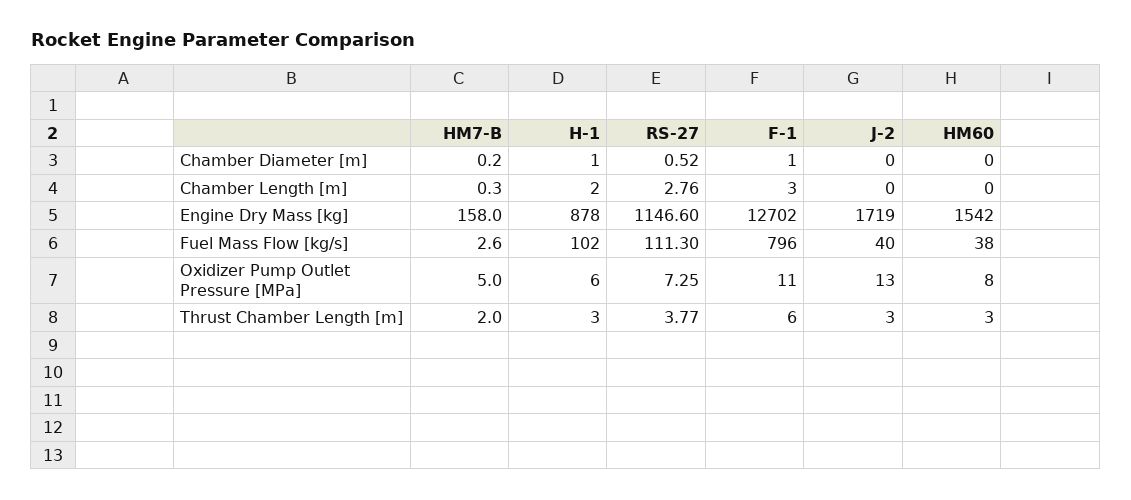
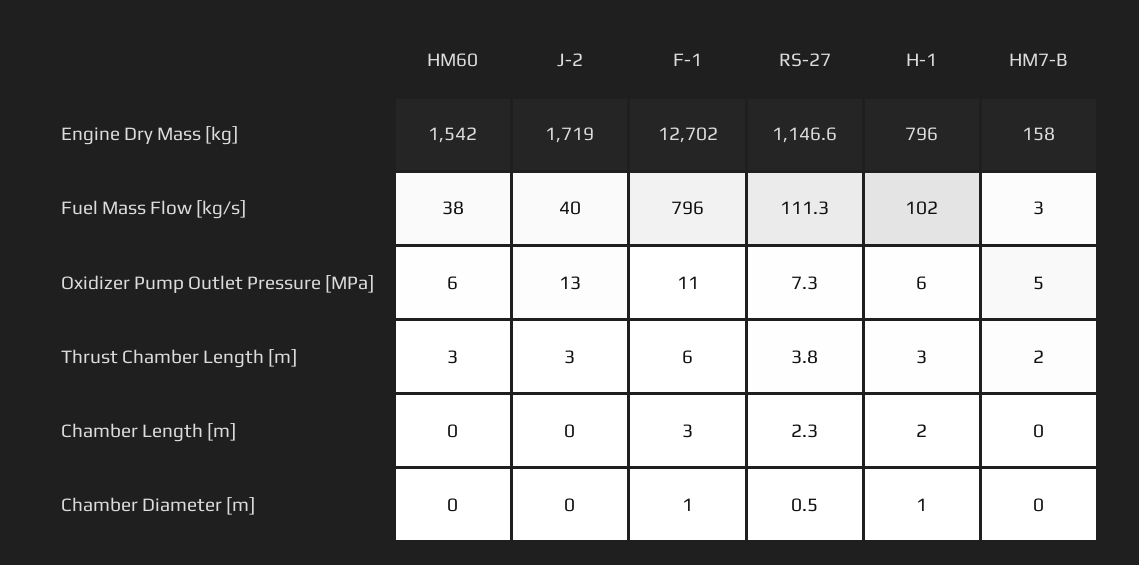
RS-27, Chamber Length [m]: 2.76 -> 2.3
H-1, Engine Dry Mass [kg]: 878 -> 796
HM60, Oxidizer Pump Outlet Pressure [MPa]: 8 -> 6

